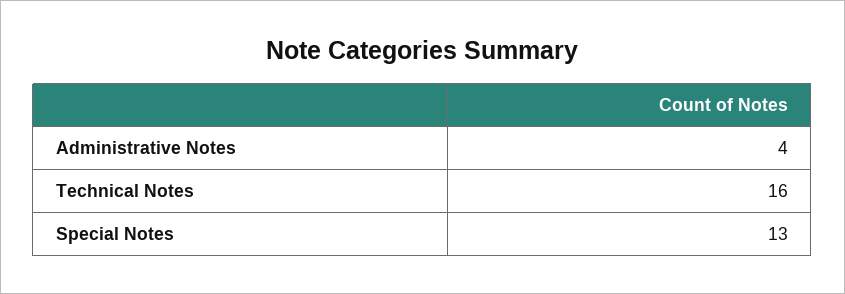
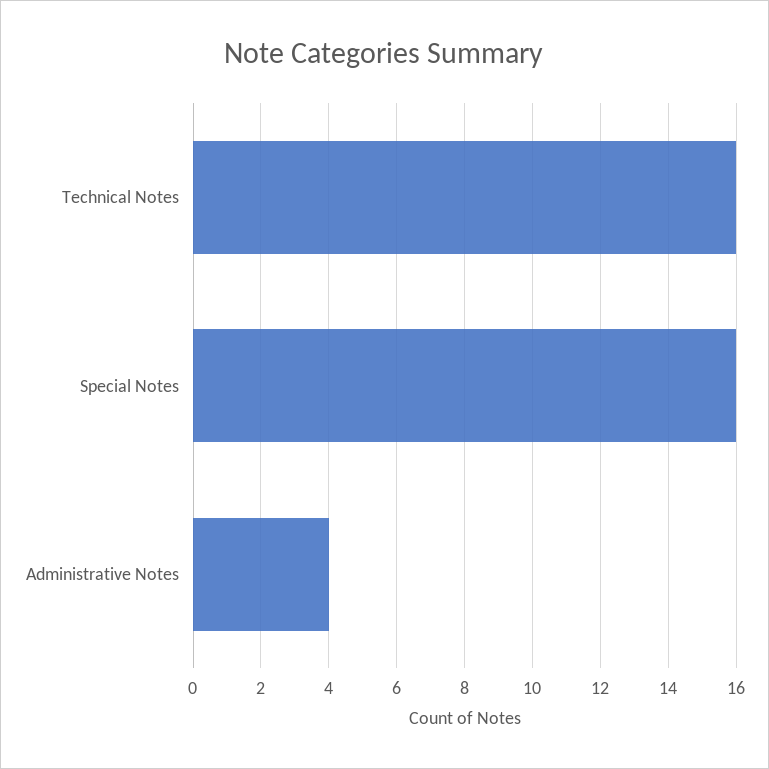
Special Notes: 13 -> 16

